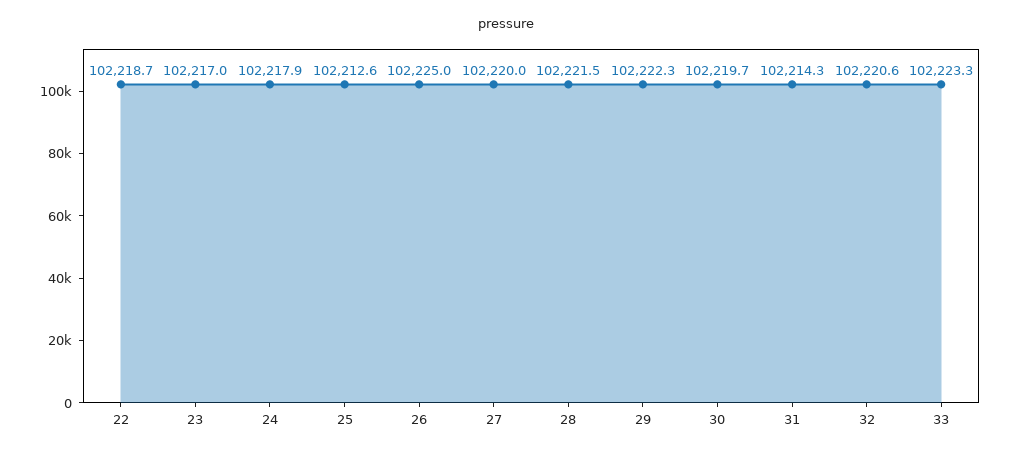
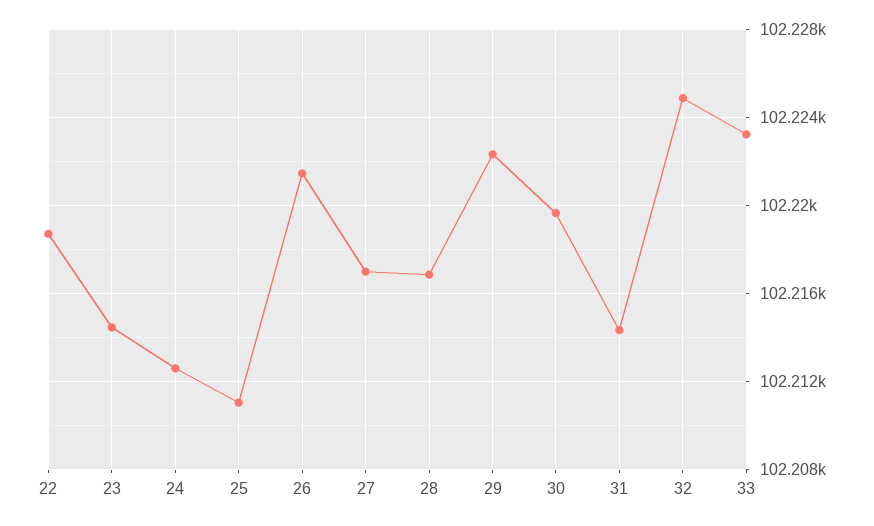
23: 102217 -> 102214.5
24: 102217.9 -> 102212.5
25: 102212.6 -> 102211
26: 102225 -> 102221.5
27: 102220 -> 102217
28: 102221.5 -> 102217
32: 102220.6 -> 102225

